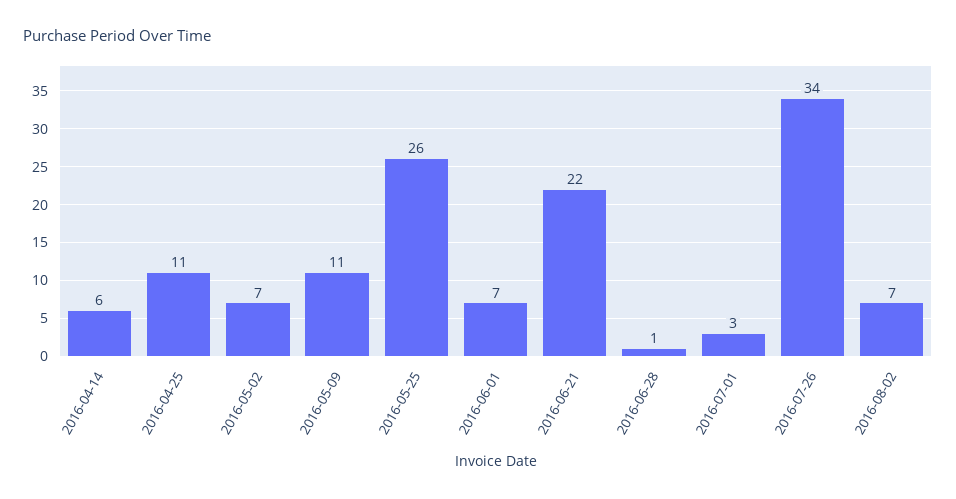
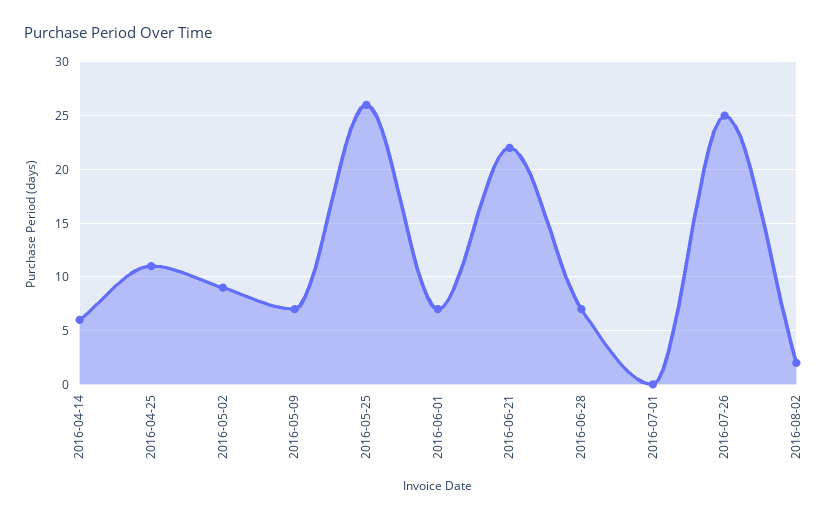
2016-05-02: 7 -> 9
2016-05-09: 11 -> 7
2016-06-28: 1 -> 7
2016-07-01: 3 -> 0
2016-07-26: 34 -> 25
2016-08-02: 7 -> 2

